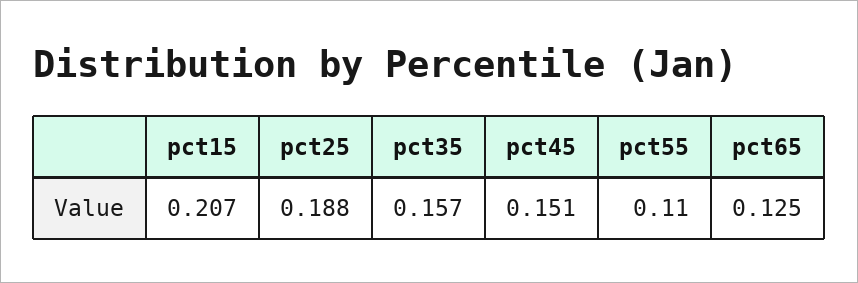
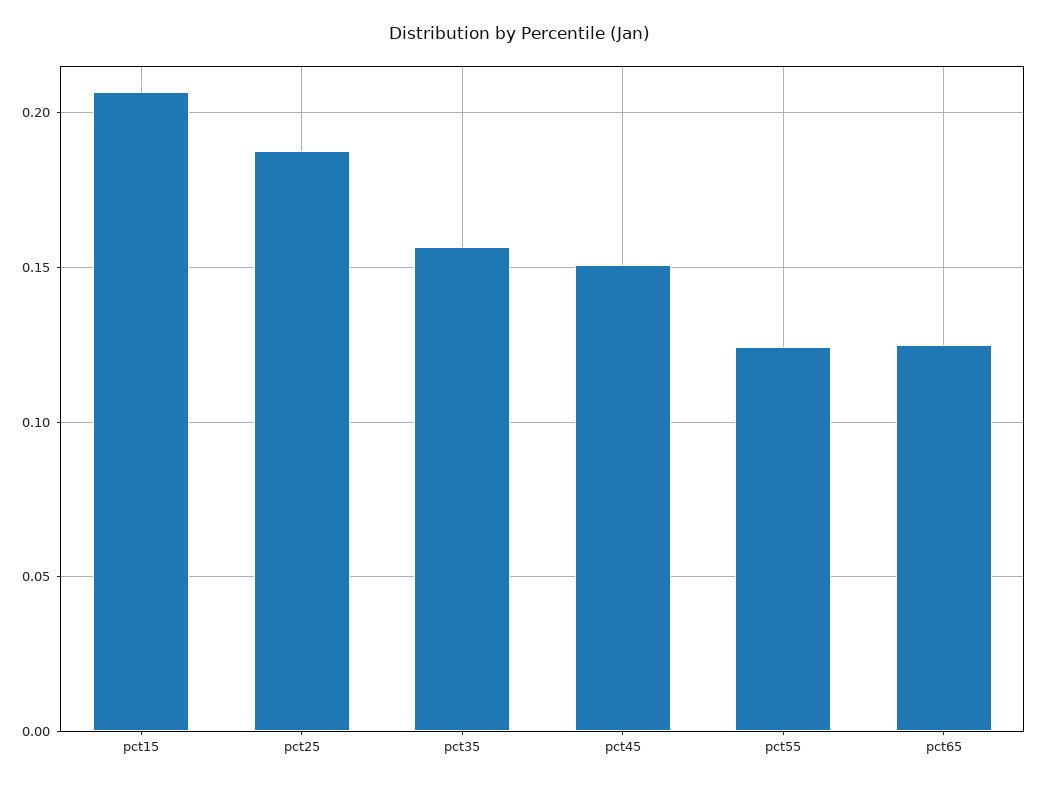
pct55: 0.11 -> 0.125

